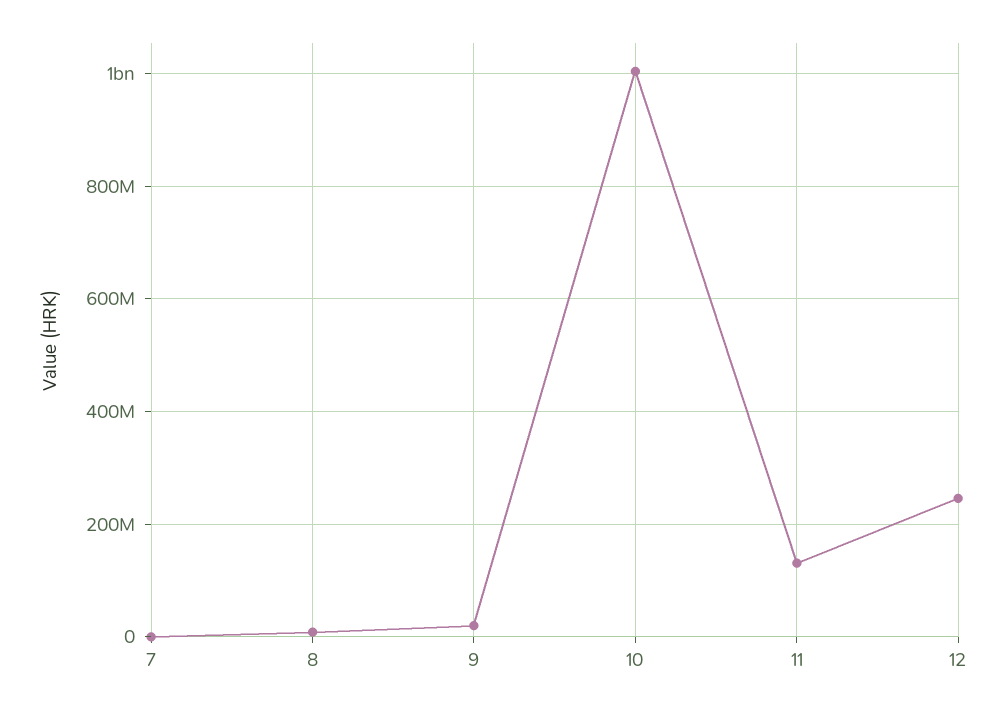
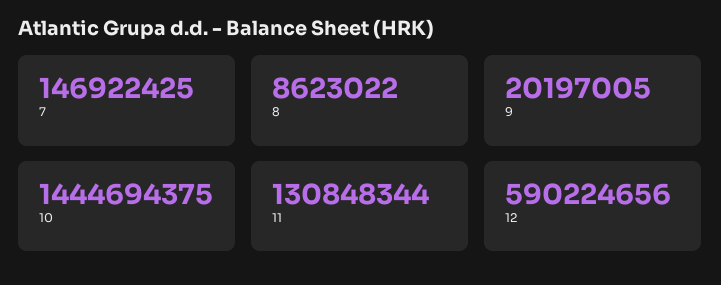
7: 0 -> 146922425
10: 1000000000 -> 1444694375
12: 240000000 -> 590224656

